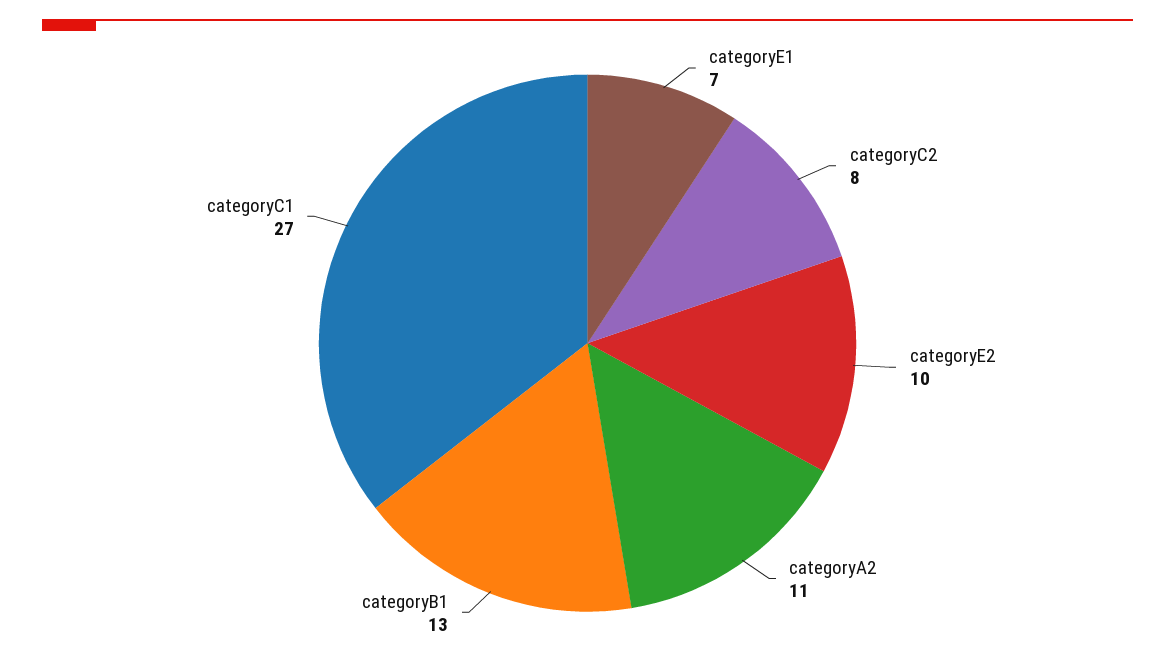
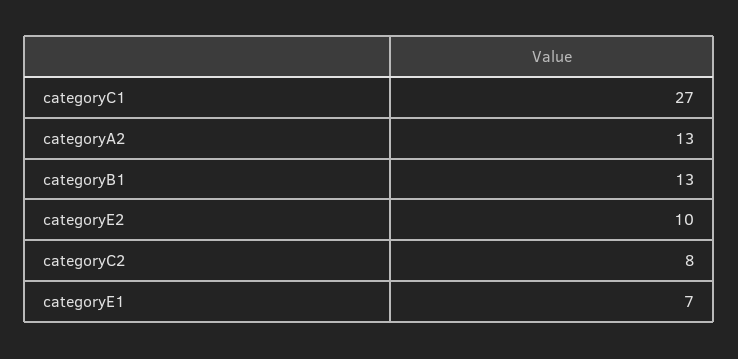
categoryA2: 11 -> 13

